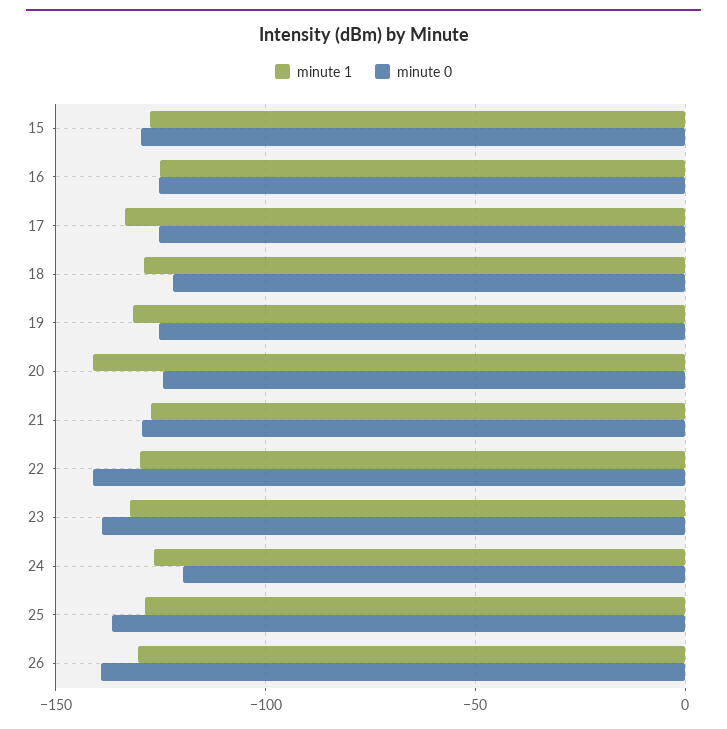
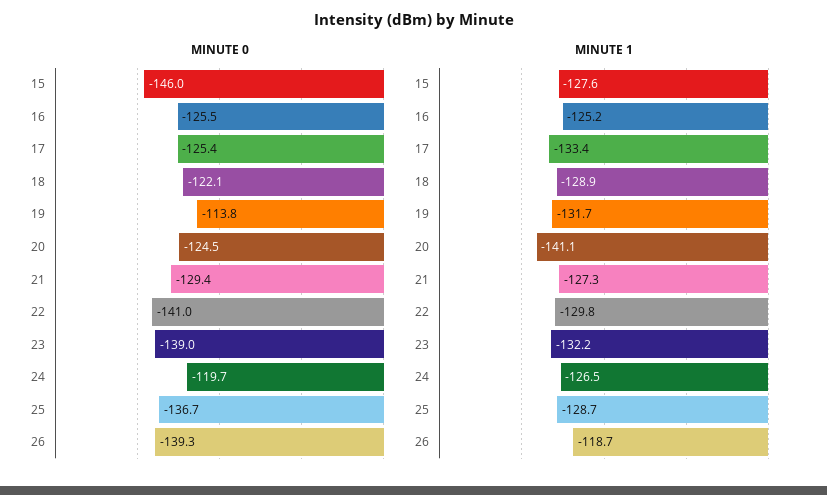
minute 0, 15: -130 -> -146
minute 0, 19: -125 -> -113.8
minute 1, 26: -130 -> -118.7

